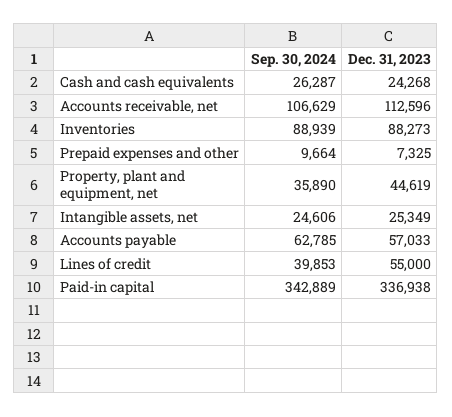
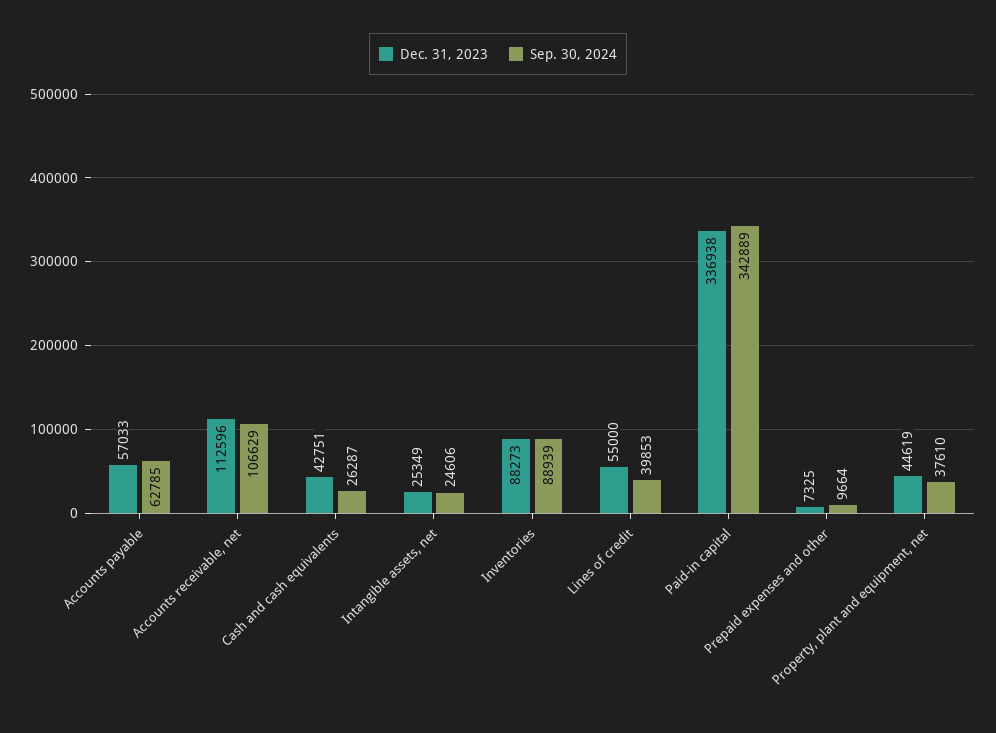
Dec. 31, 2023, Cash and cash equivalents: 24268 -> 42751
Sep. 30, 2024, Property, plant and equipment, net: 35890 -> 37610

